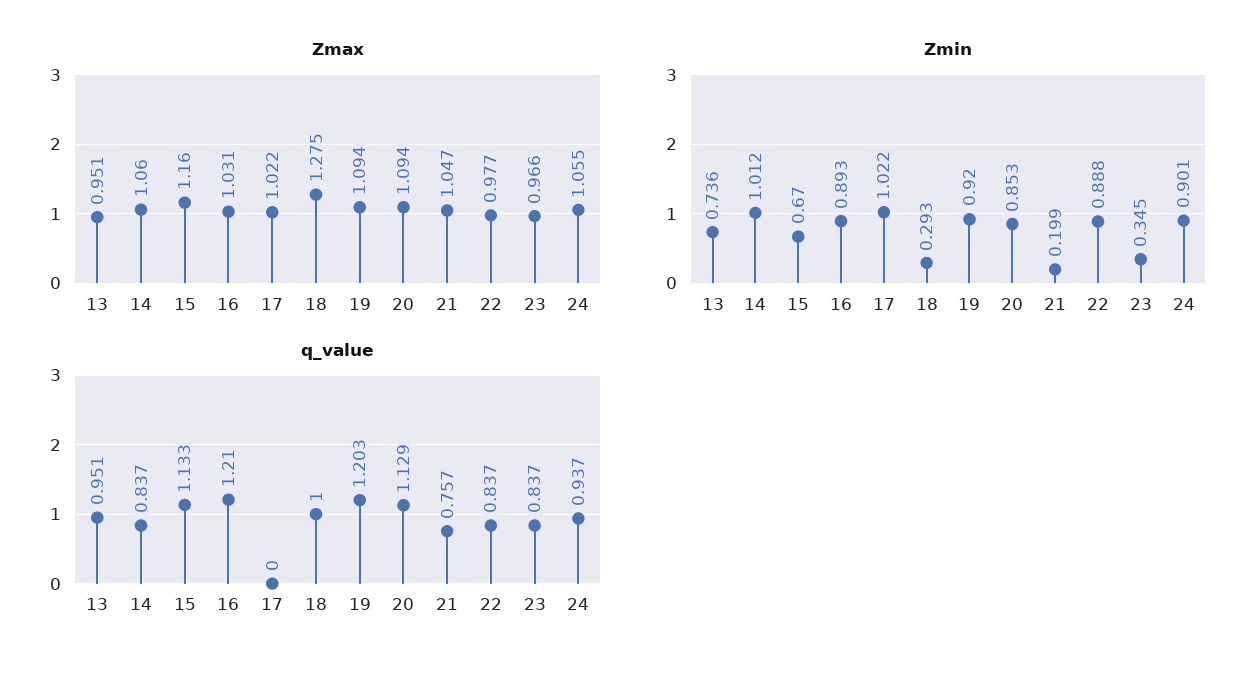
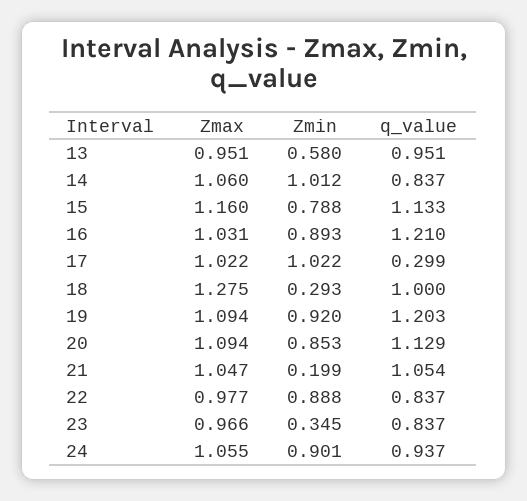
Zmin, 13: 0.736 -> 0.58
Zmin, 15: 0.67 -> 0.788
q_value, 17: 0 -> 0.299
q_value, 21: 0.757 -> 1.054

